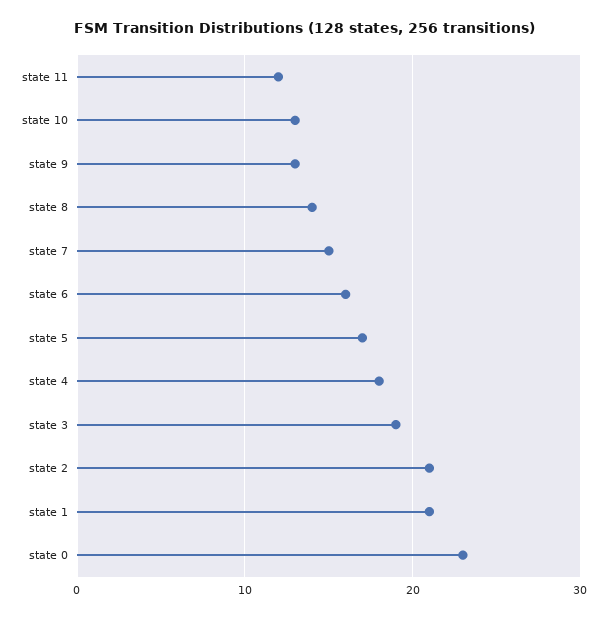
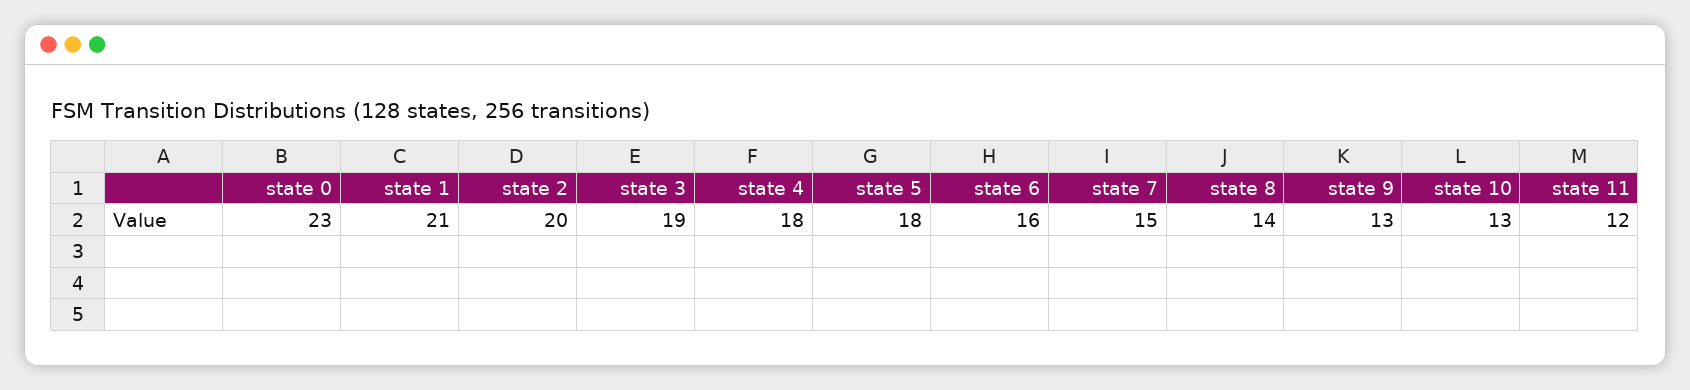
state 5: 17 -> 18
state 2: 21 -> 20

